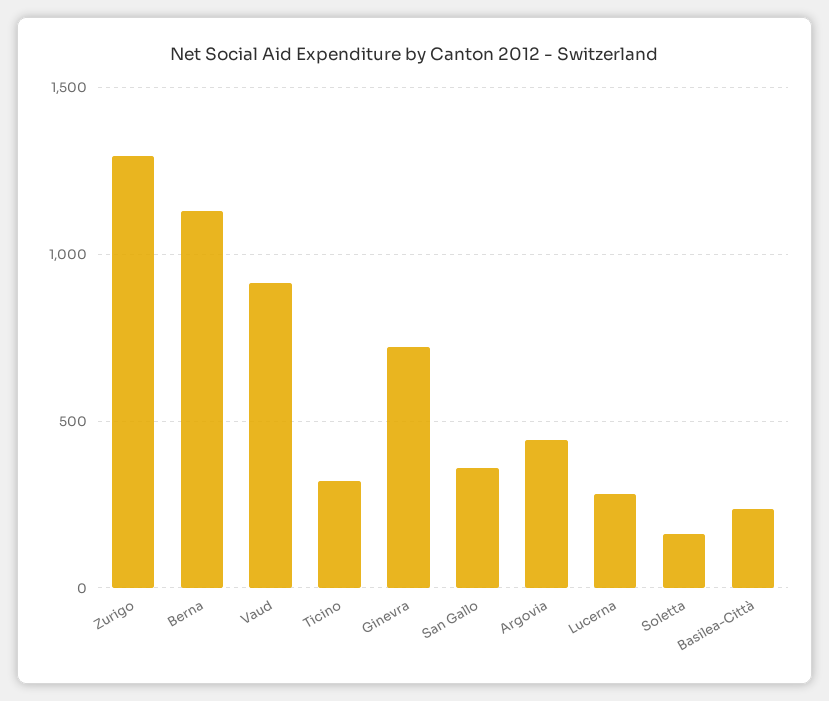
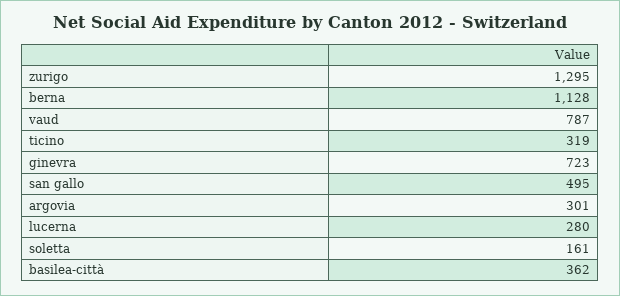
Vaud: 900 -> 787
San Gallo: 350 -> 495
Argovia: 450 -> 301
Basilea-Città: 250 -> 362

